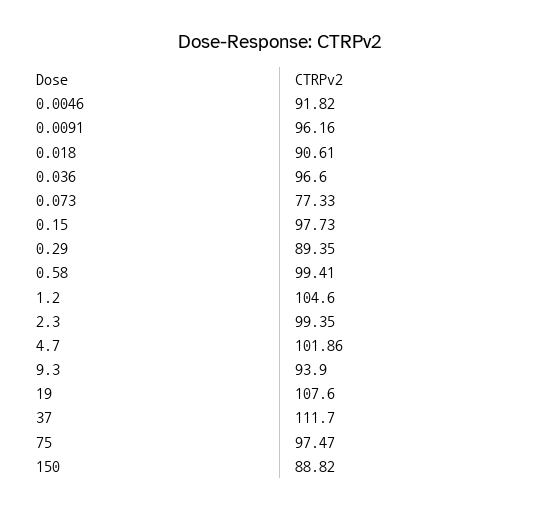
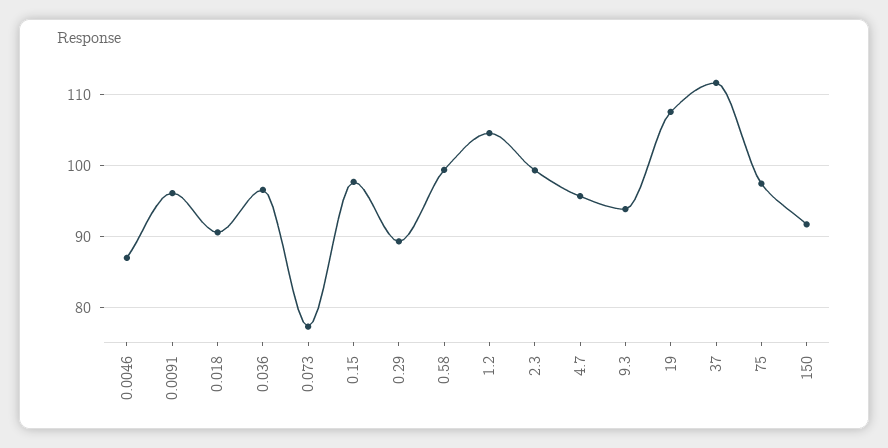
0.0046: 91.82 -> 87
4.7: 101.86 -> 96
150: 88.82 -> 92

